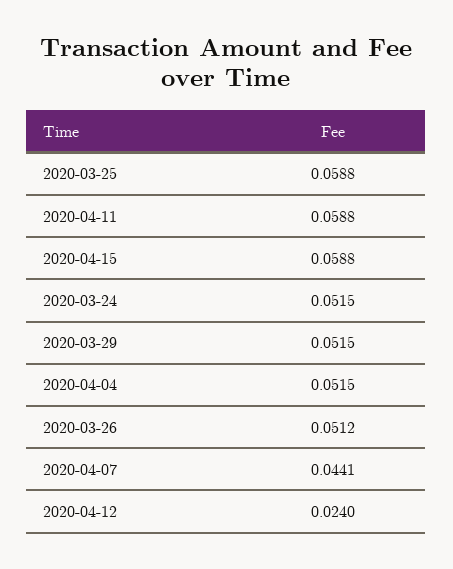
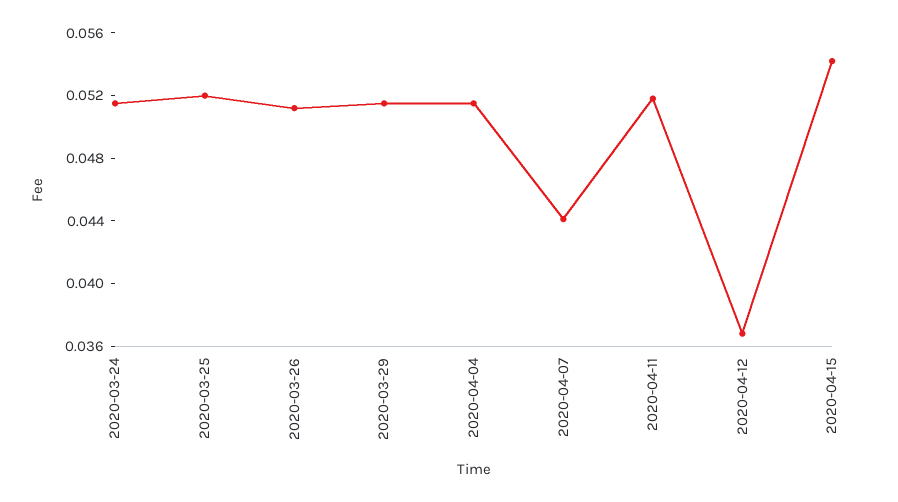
2020-03-25: 0.0588 -> 0.052
2020-04-11: 0.0588 -> 0.052
2020-04-15: 0.0588 -> 0.054
2020-04-12: 0.024 -> 0.037

